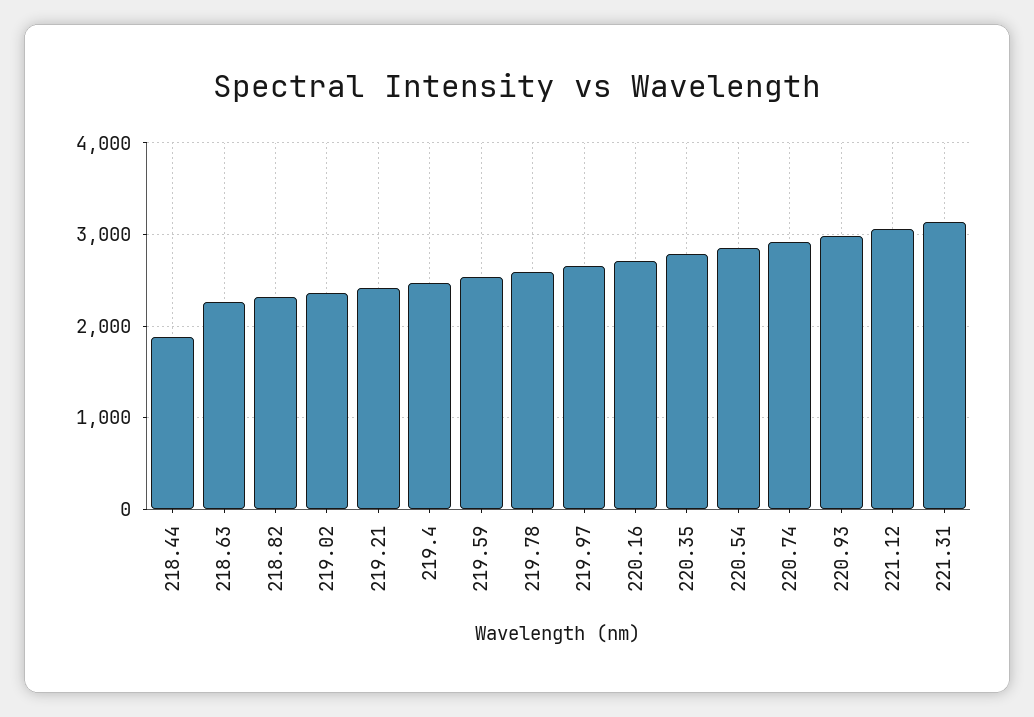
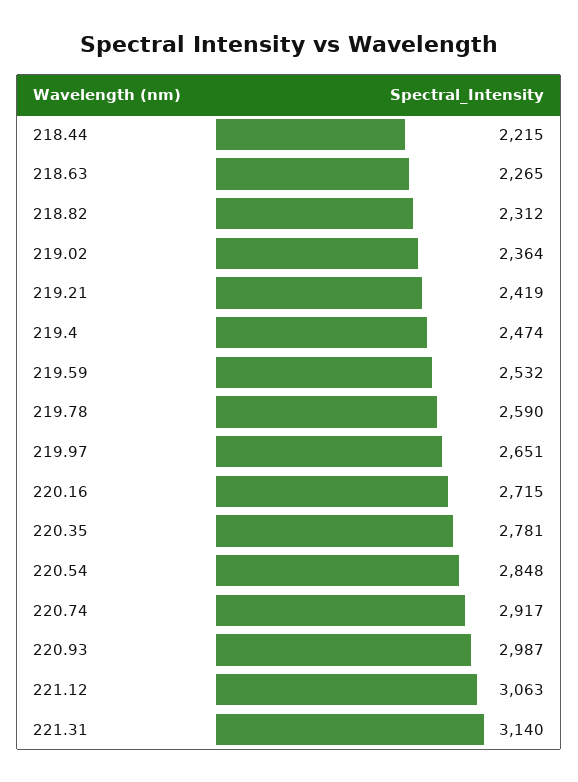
218.44: 1900 -> 2215

